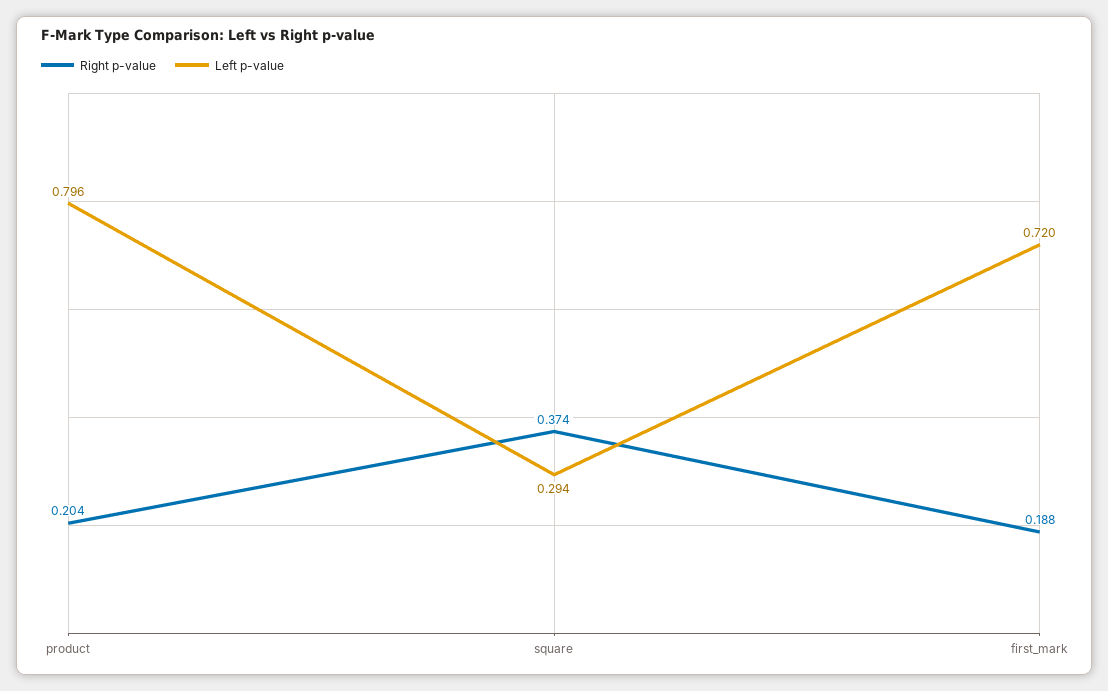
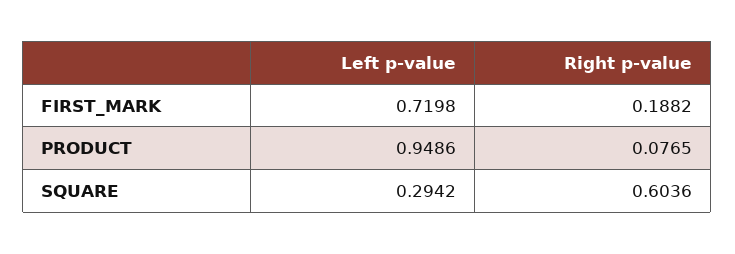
Right p-value, product: 0.204 -> 0.0765
Left p-value, product: 0.796 -> 0.9486
Right p-value, square: 0.374 -> 0.6036

